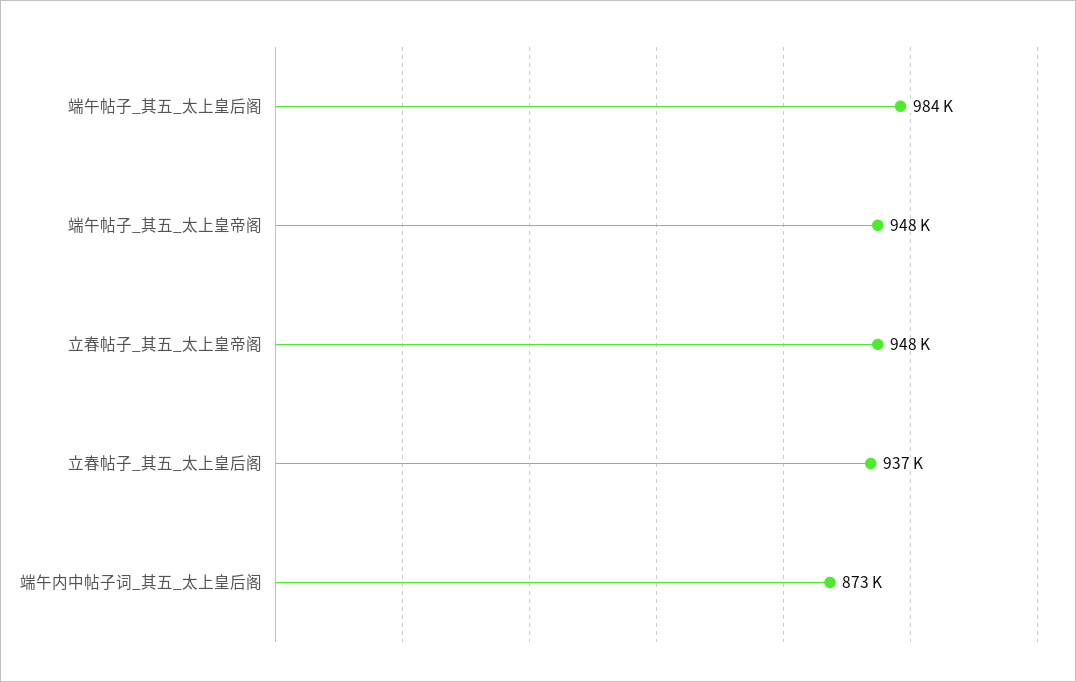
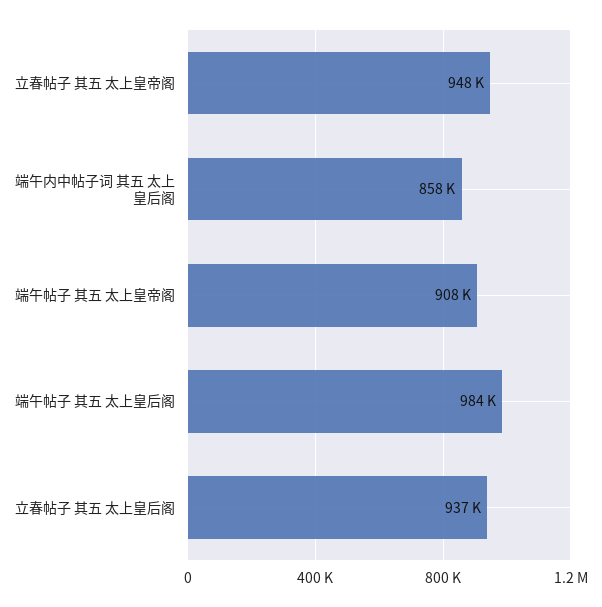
端午帖子_其五_太上皇帝阁: 948000 -> 908000
端午内中帖子词_其五_太上皇后阁: 873000 -> 858000

